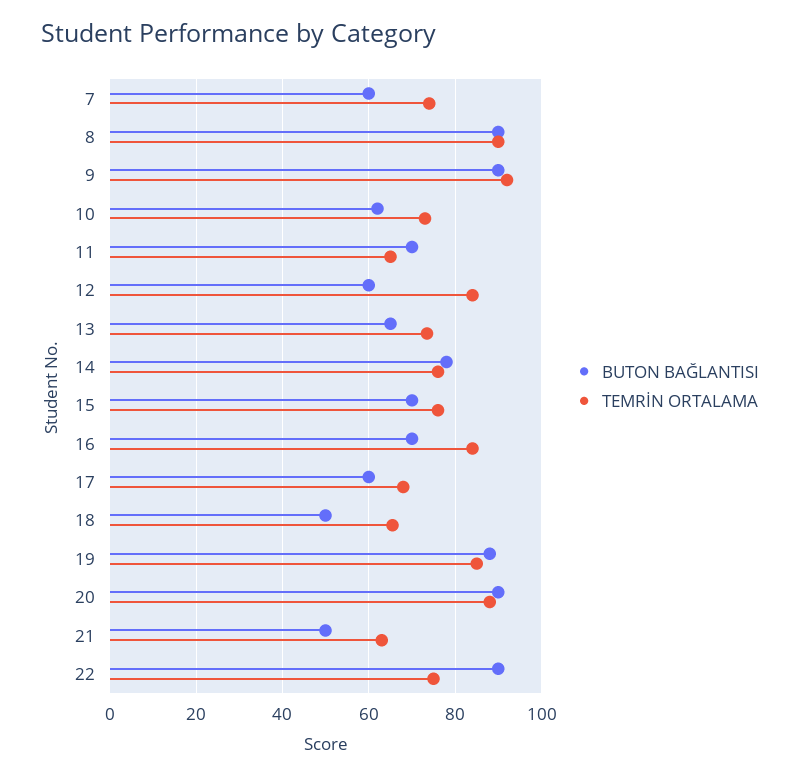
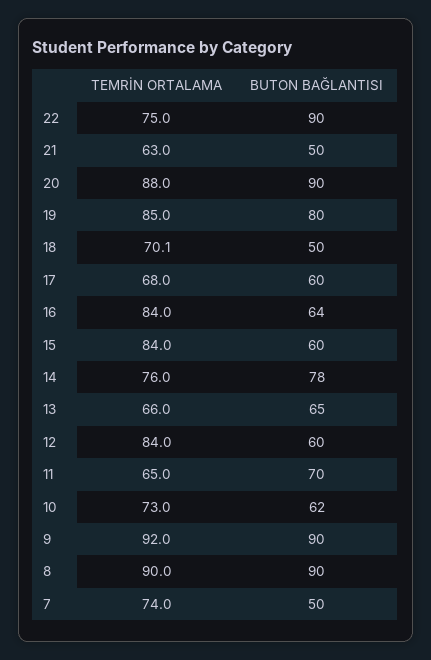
BUTON BAĞLANTISI, 7: 60 -> 50
TEMRİN ORTALAMA, 13: 74 -> 66
BUTON BAĞLANTISI, 15: 70 -> 60
TEMRİN ORTALAMA, 15: 76 -> 84
BUTON BAĞLANTISI, 16: 70 -> 64
TEMRİN ORTALAMA, 18: 66 -> 70.1
BUTON BAĞLANTISI, 19: 88 -> 80

